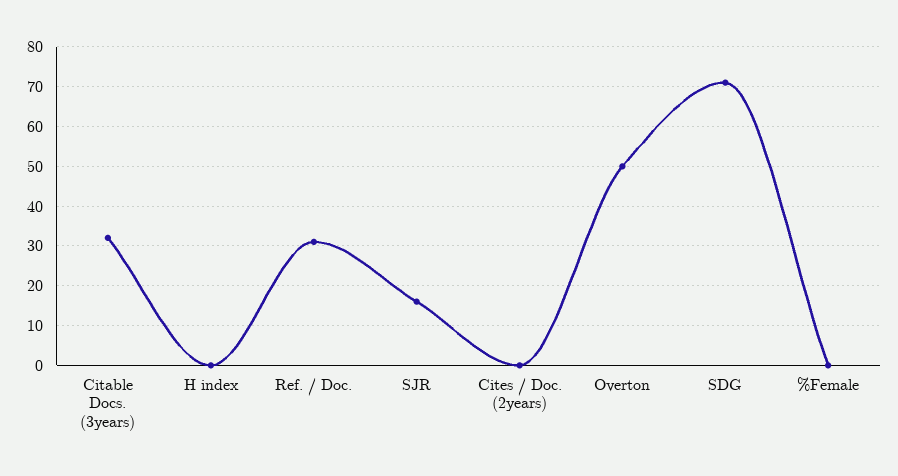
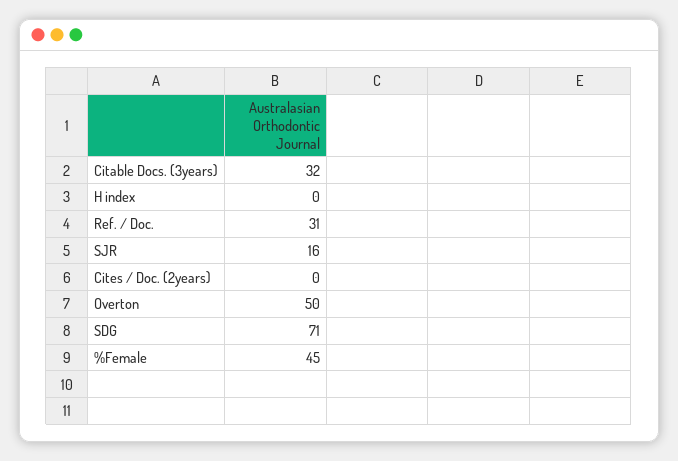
%Female: 0 -> 45

